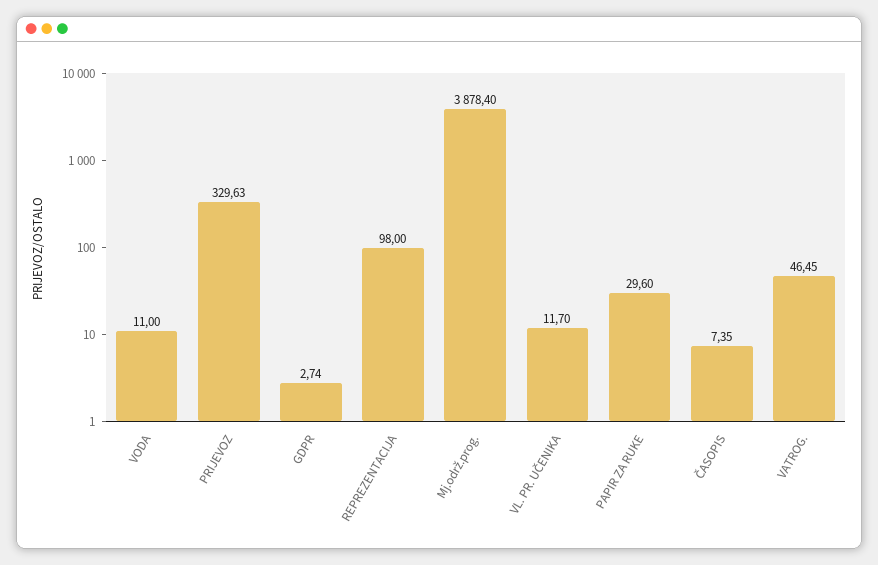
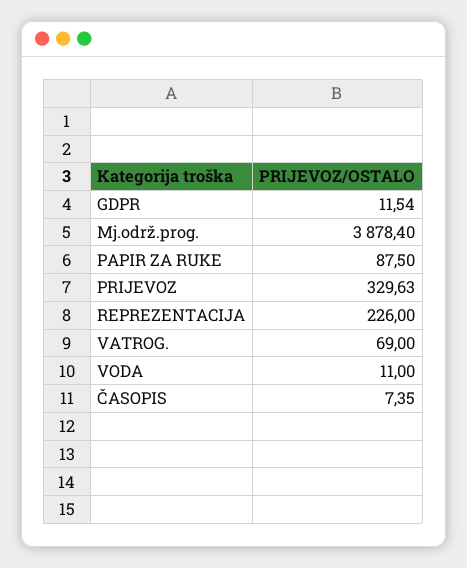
GDPR: 2.74 -> 11.54
REPREZENTACIJA: 98 -> 226
VL. PR. UČENIKA: 11.7 -> none
PAPIR ZA RUKE: 29.6 -> 87.5
VATROG.: 46.45 -> 69

